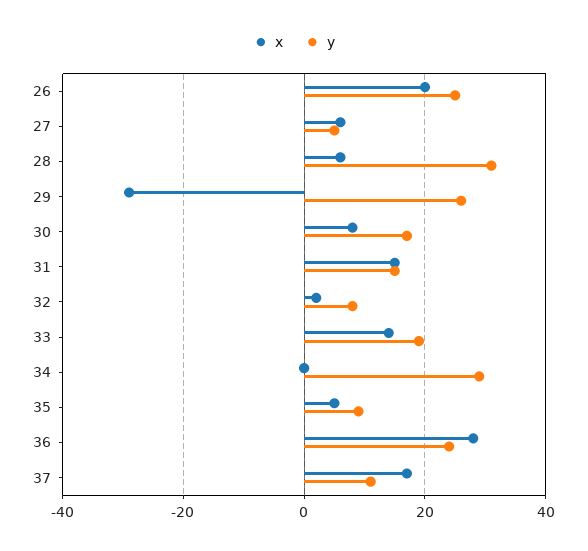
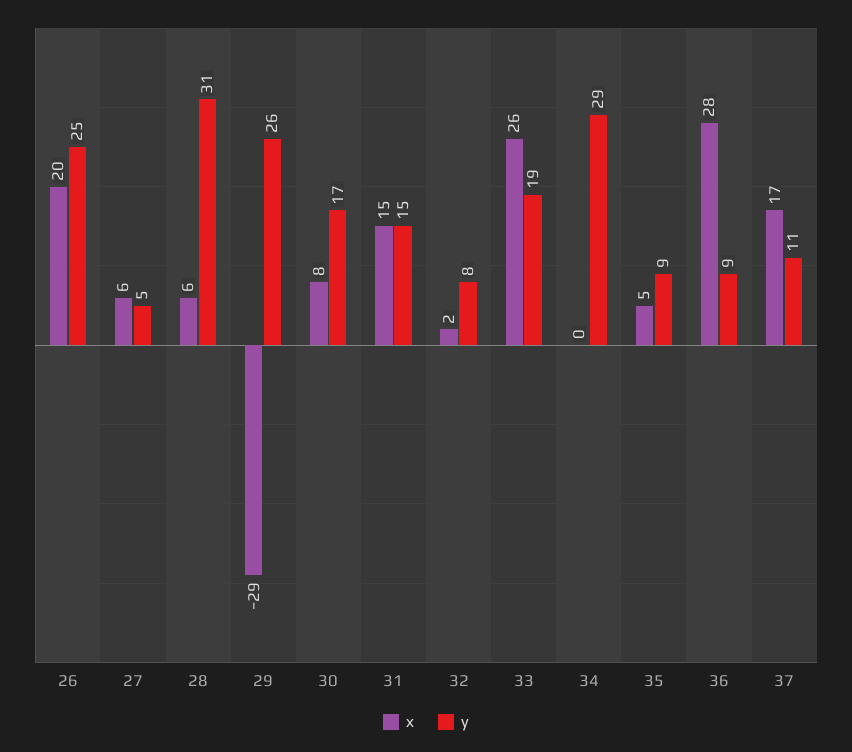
x, 33: 15 -> 26
y, 36: 25 -> 9

